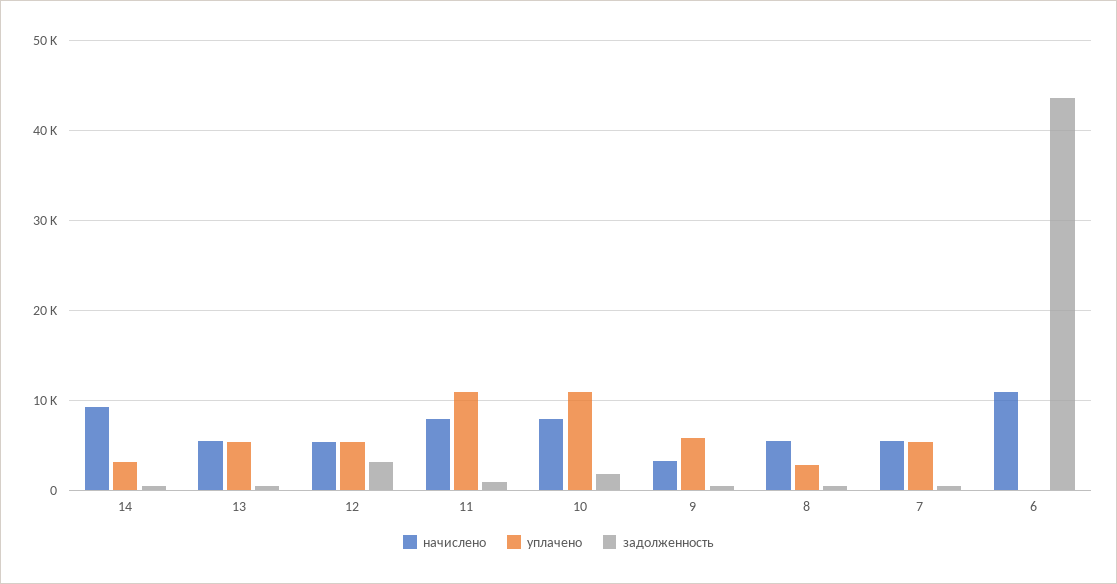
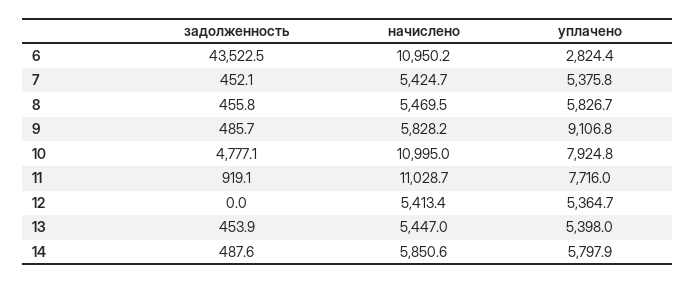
начислено, 14: 9000 -> 5850.6
уплачено, 14: 3000 -> 5797.9
задолженность, 12: 3000 -> 0
начислено, 11: 8000 -> 11028.7
уплачено, 11: 11000 -> 7716
начислено, 10: 8000 -> 10995
уплачено, 10: 11000 -> 7924.8
задолженность, 10: 2000 -> 4777.1
начислено, 9: 3000 -> 5828.2
уплачено, 9: 6000 -> 9106.8
уплачено, 8: 3000 -> 5826.7
уплачено, 6: 0 -> 2824.4

